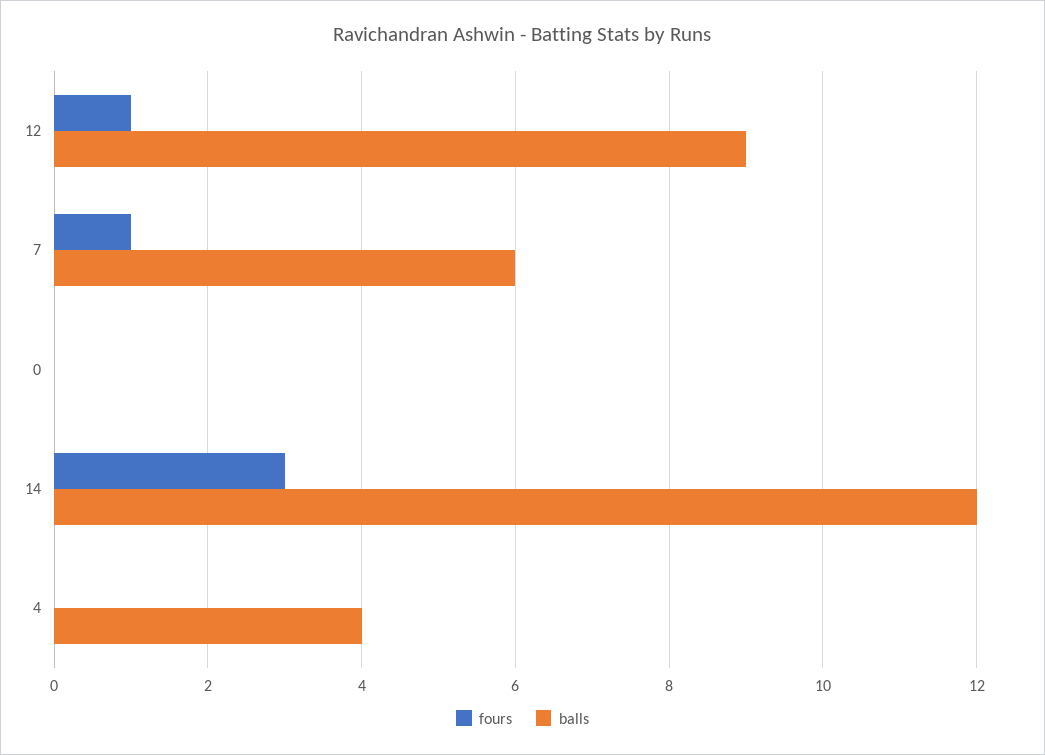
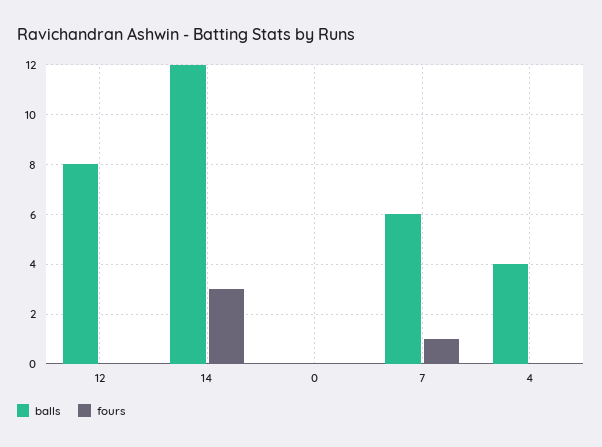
fours, 12: 1 -> 0
balls, 12: 9 -> 8

